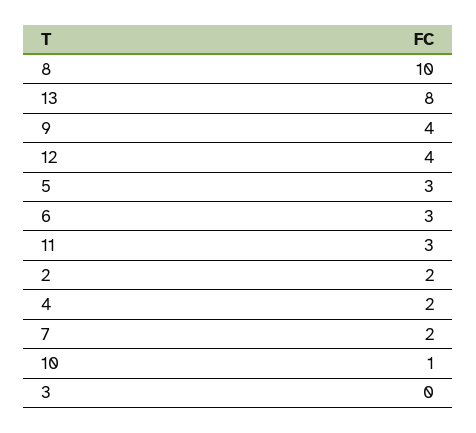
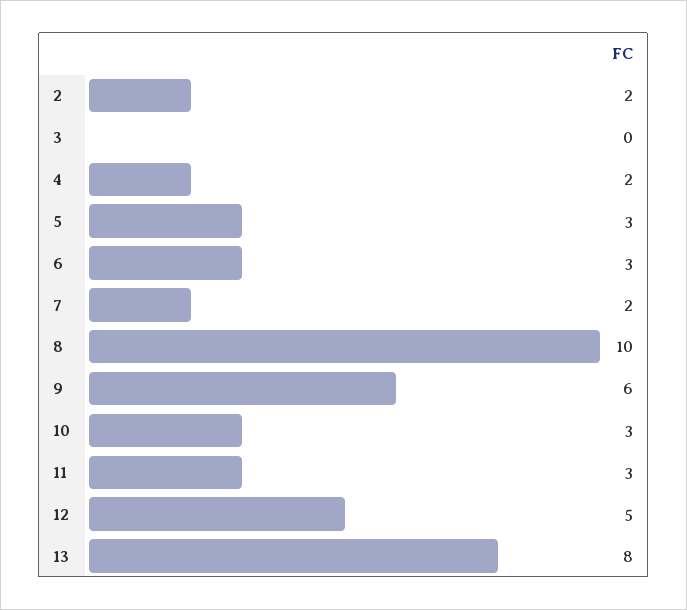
9: 4 -> 6
12: 4 -> 5
10: 1 -> 3

